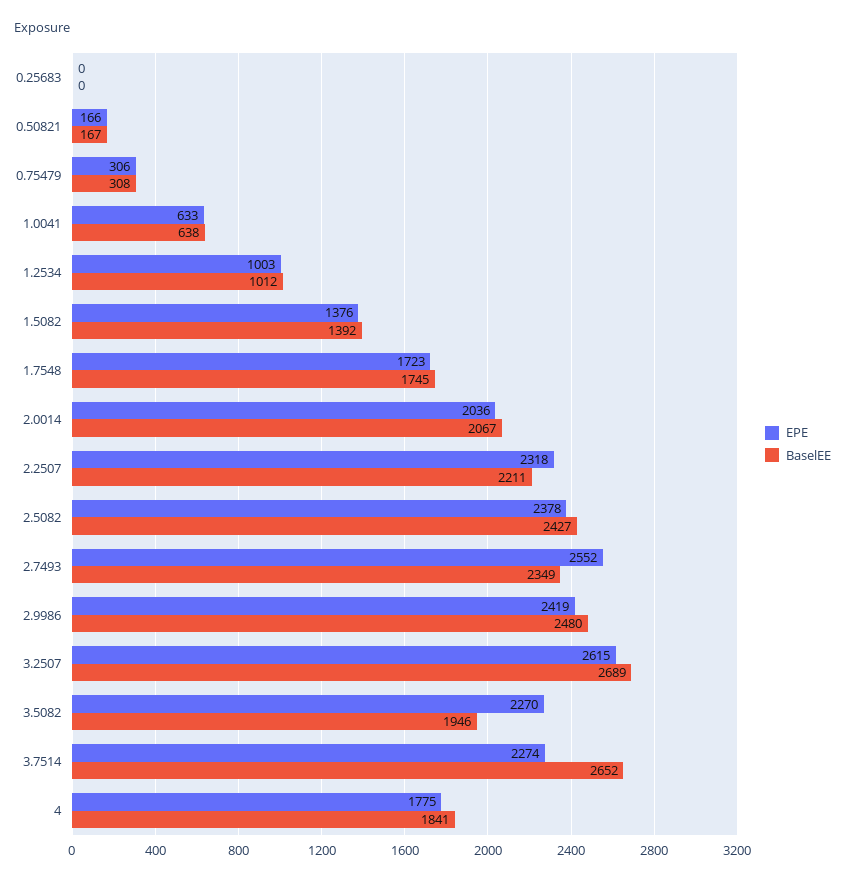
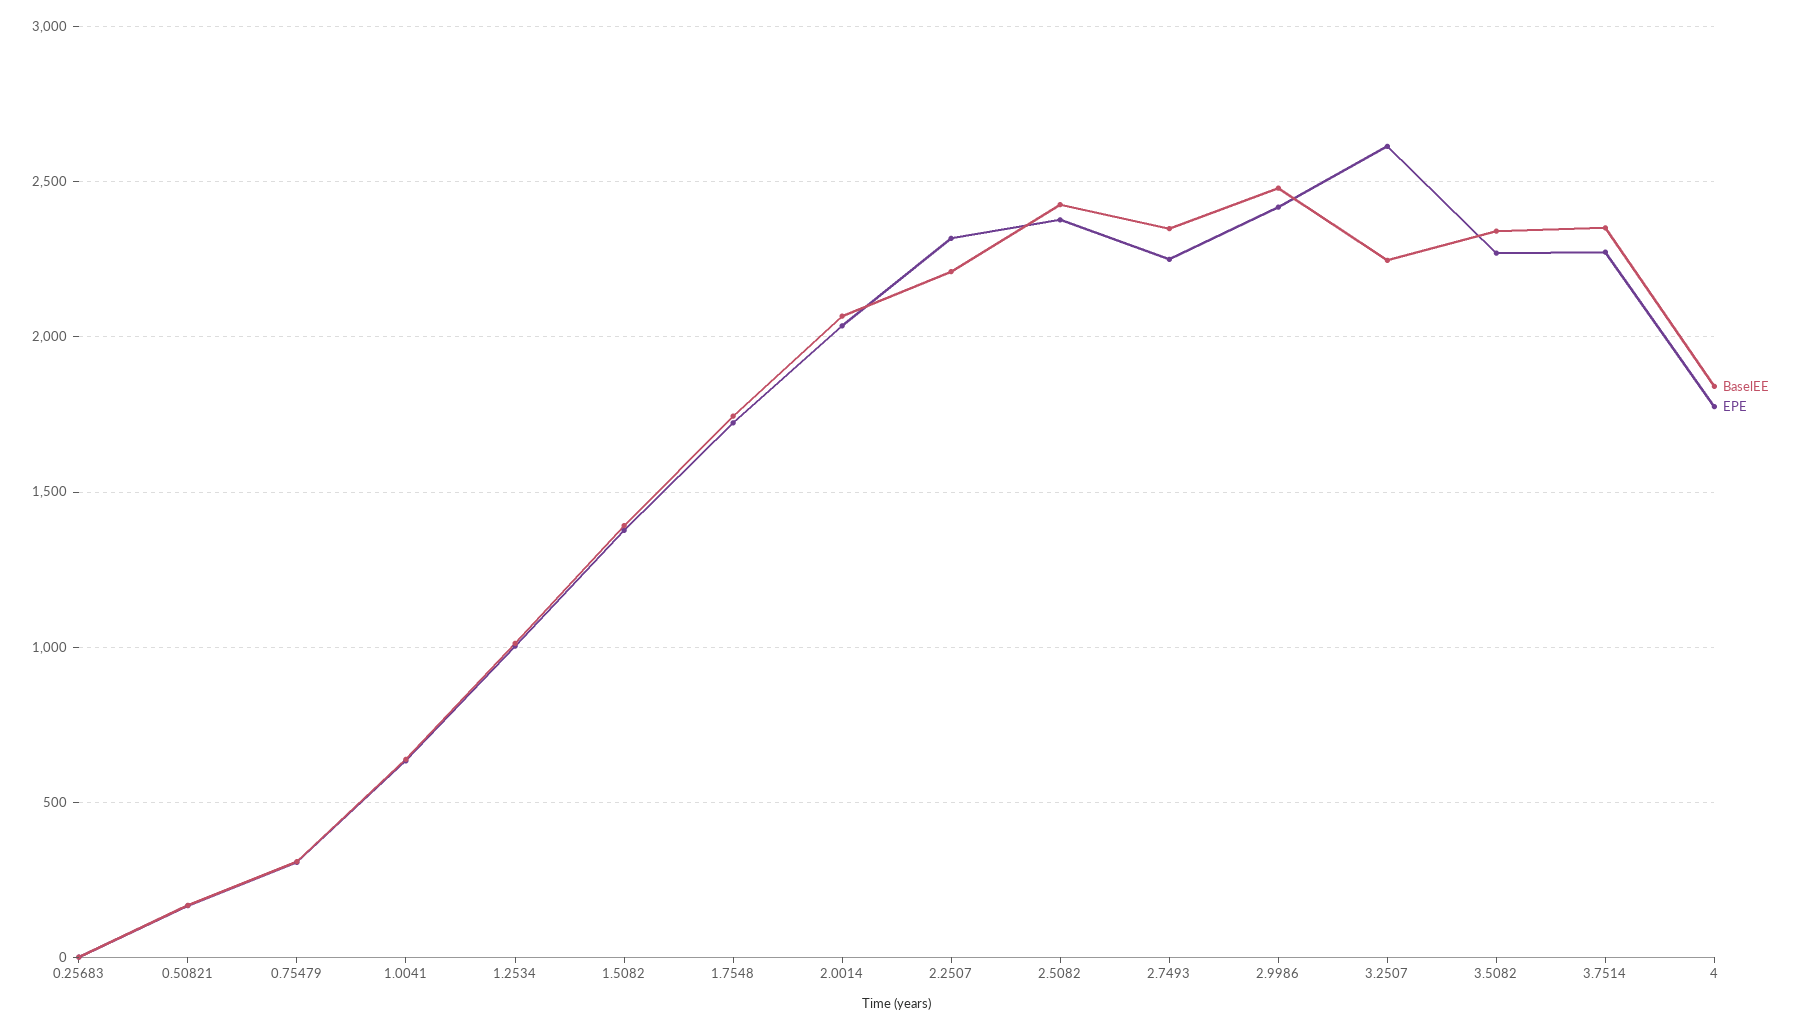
EPE, 2.7493: 2552 -> 2250
BaselEE, 3.2507: 2689 -> 2250
BaselEE, 3.5082: 1946 -> 2350
BaselEE, 3.7514: 2652 -> 2350

